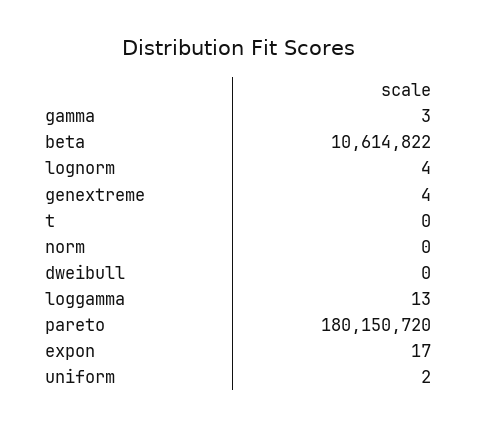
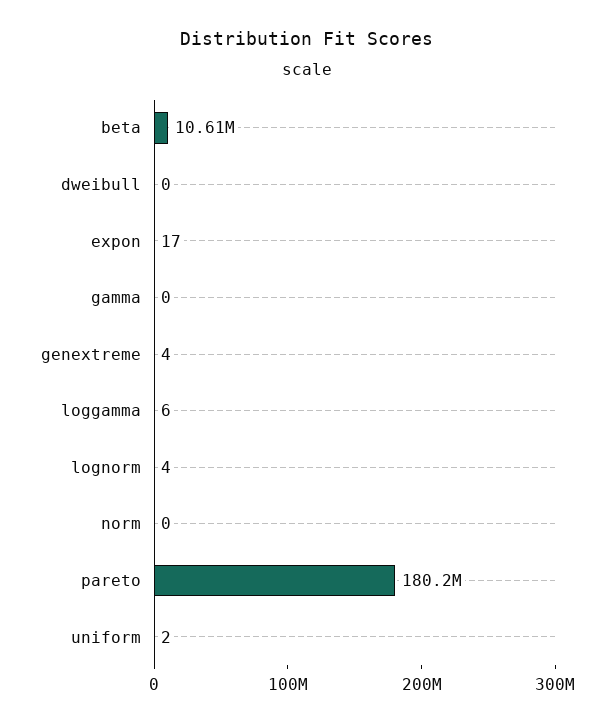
gamma: 3 -> 0
t: 0 -> none
loggamma: 13 -> 6

